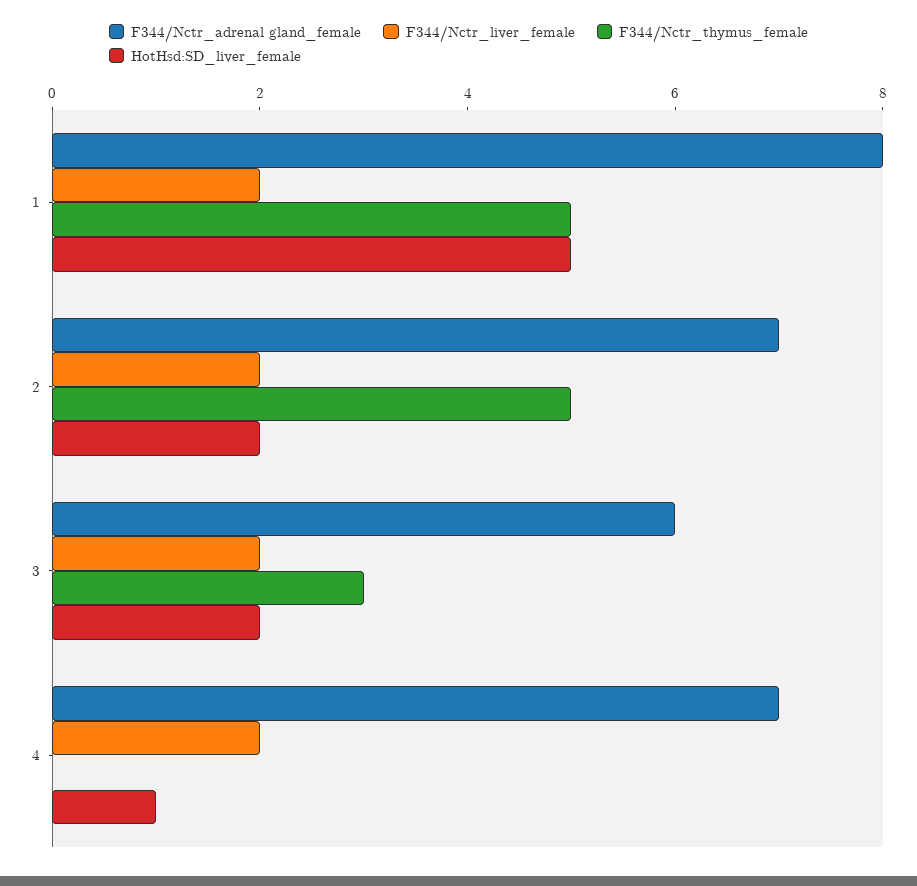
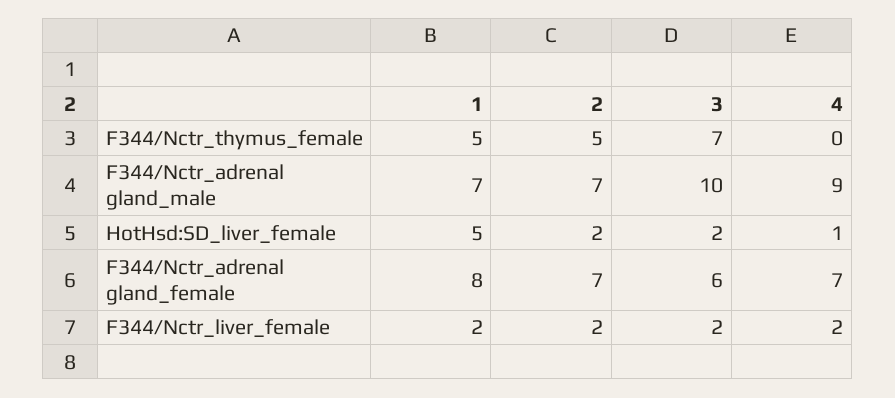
F344/Nctr_thymus_female, 3: 3 -> 7
F344/Nctr_adrenal gland_male, 1: none -> 7
F344/Nctr_adrenal gland_male, 2: none -> 7
F344/Nctr_adrenal gland_male, 3: none -> 10
F344/Nctr_adrenal gland_male, 4: none -> 9

